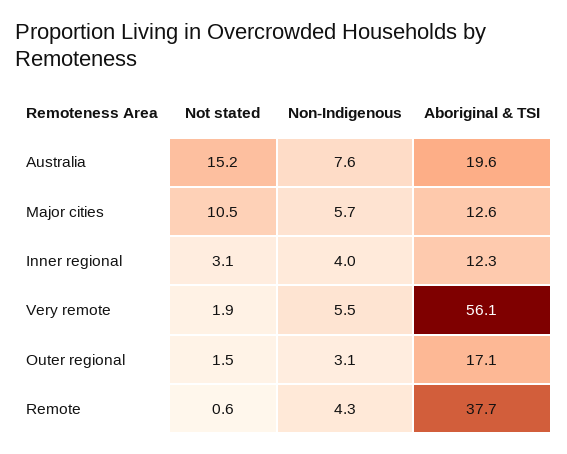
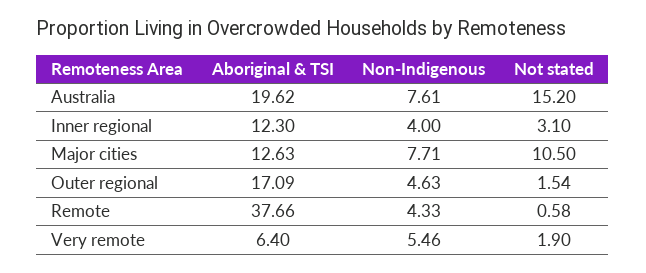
Non-Indigenous, Major cities: 5.7 -> 7.71
Aboriginal & TSI, Very remote: 56.1 -> 6.4
Non-Indigenous, Outer regional: 3.1 -> 4.63

